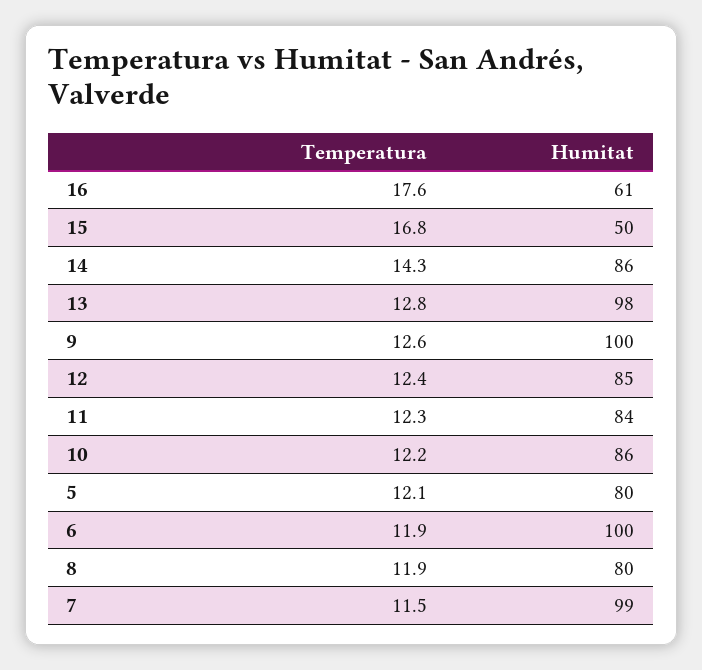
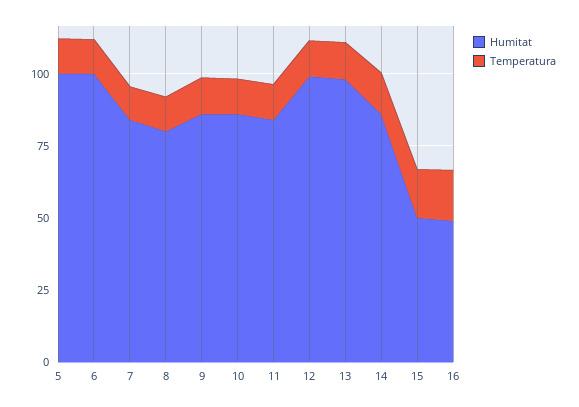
Humitat, 16: 61 -> 50
Humitat, 9: 100 -> 85
Humitat, 12: 85 -> 100
Humitat, 5: 80 -> 100
Humitat, 7: 99 -> 85

